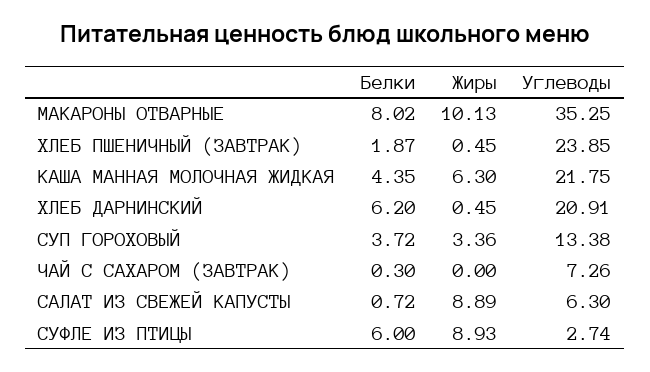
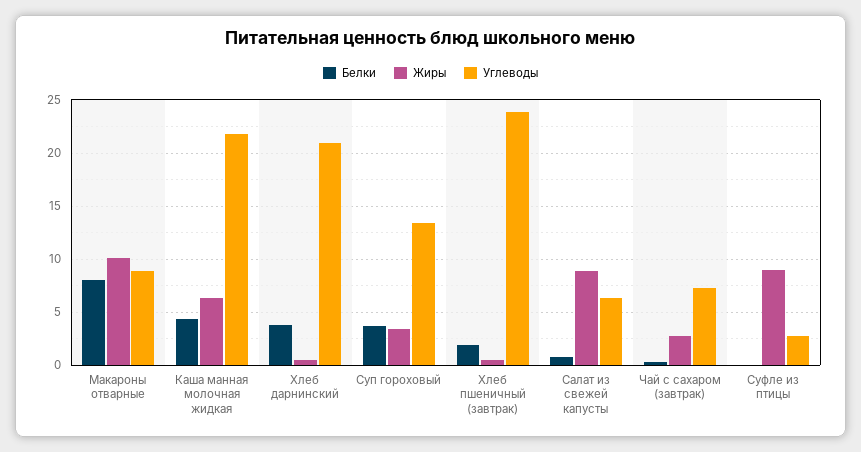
Углеводы, МАКАРОНЫ ОТВАРНЫЕ: 35.25 -> 9
Белки, ХЛЕБ ДАРНИНСКИЙ: 6.2 -> 4
Жиры, ЧАЙ С САХАРОМ (ЗАВТРАК): 0 -> 3
Белки, СУФЛЕ ИЗ ПТИЦЫ: 6 -> 0

